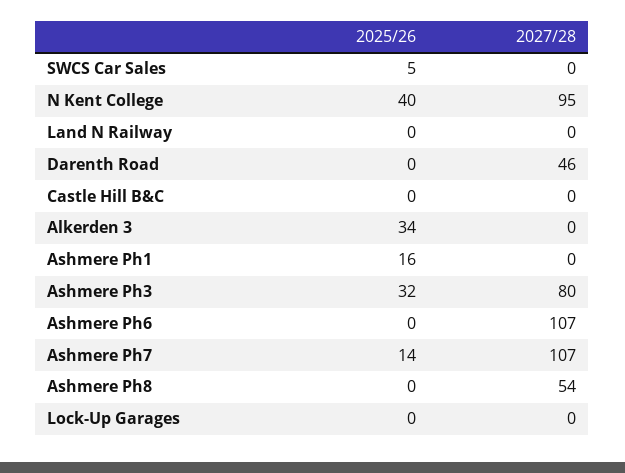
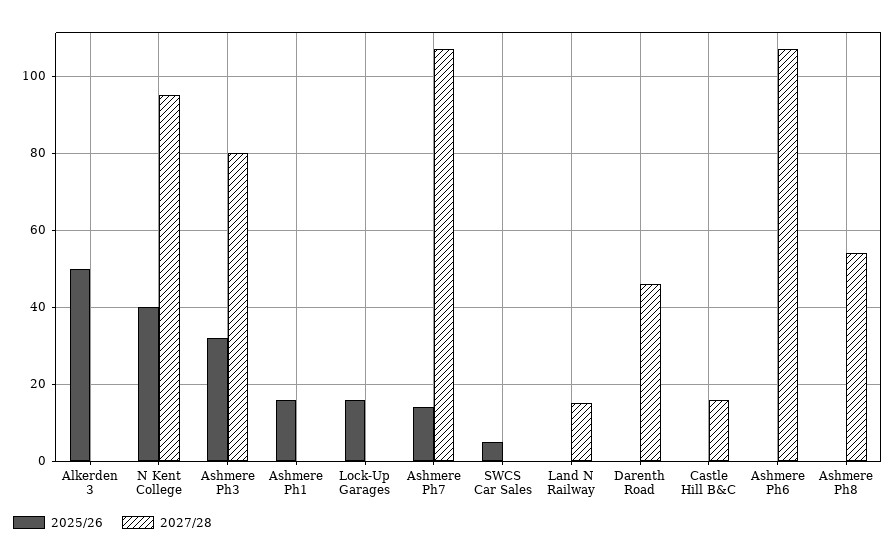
2027/28, Land N Railway: 0 -> 15
2027/28, Castle Hill B&C: 0 -> 15
2025/26, Alkerden 3: 34 -> 50
2025/26, Lock-Up Garages: 0 -> 15

